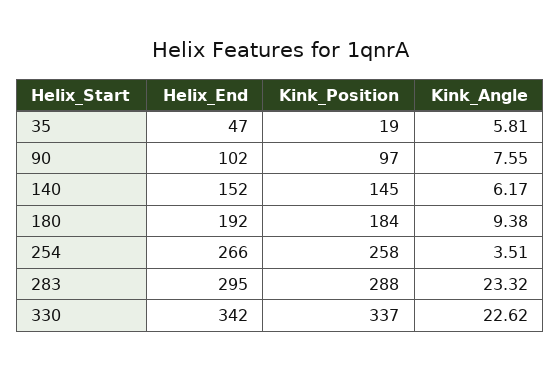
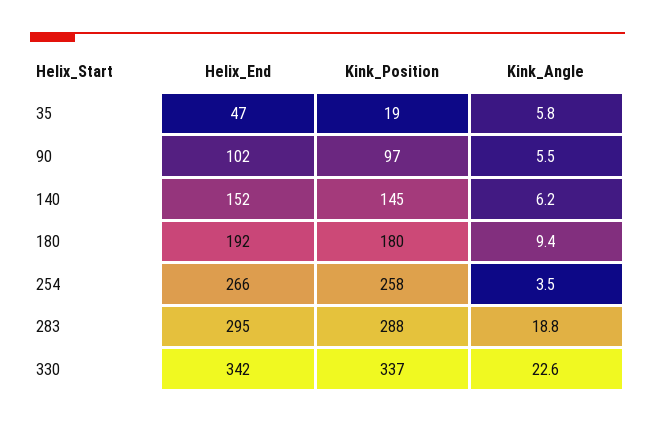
Kink_Angle, 90: 7.55 -> 5.5
Kink_Position, 180: 184 -> 180
Kink_Angle, 283: 23.32 -> 18.8

